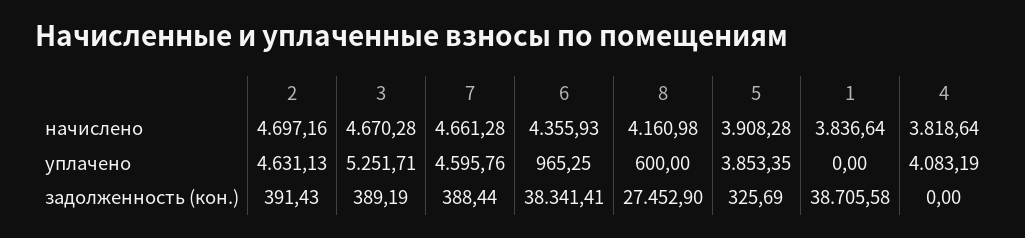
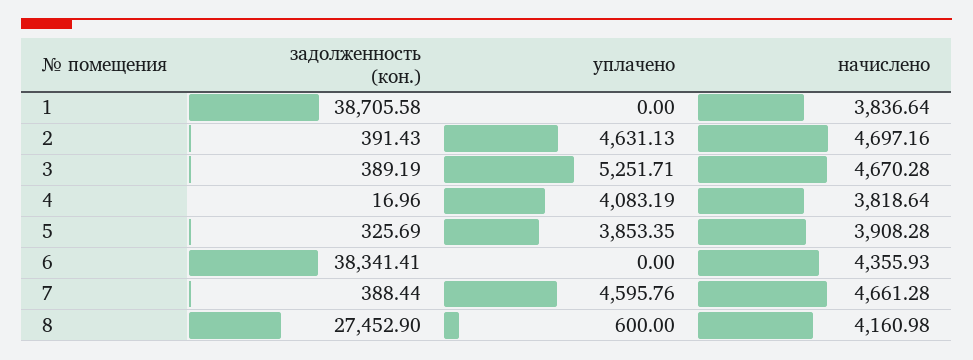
6, уплачено: 965.25 -> 0
4, задолженность (кон.): 0 -> 16.96

